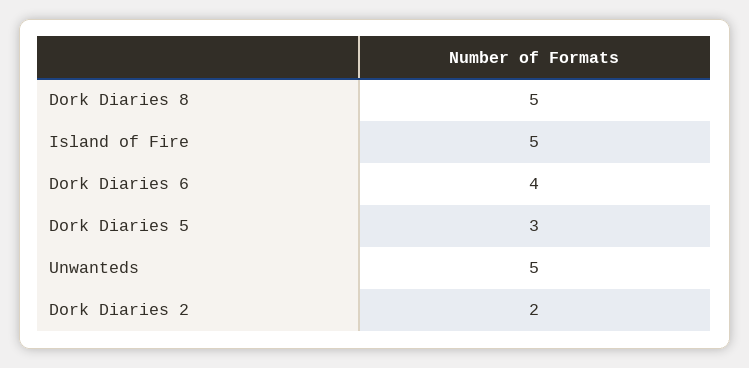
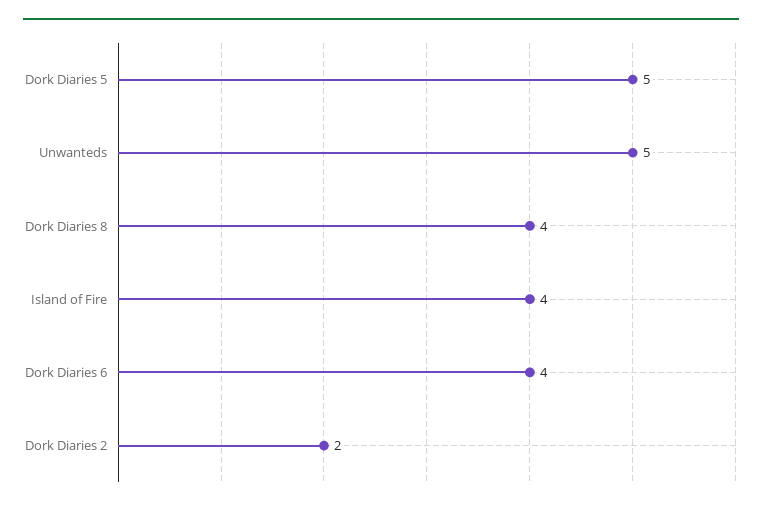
Dork Diaries 8: 5 -> 4
Island of Fire: 5 -> 4
Dork Diaries 5: 3 -> 5

